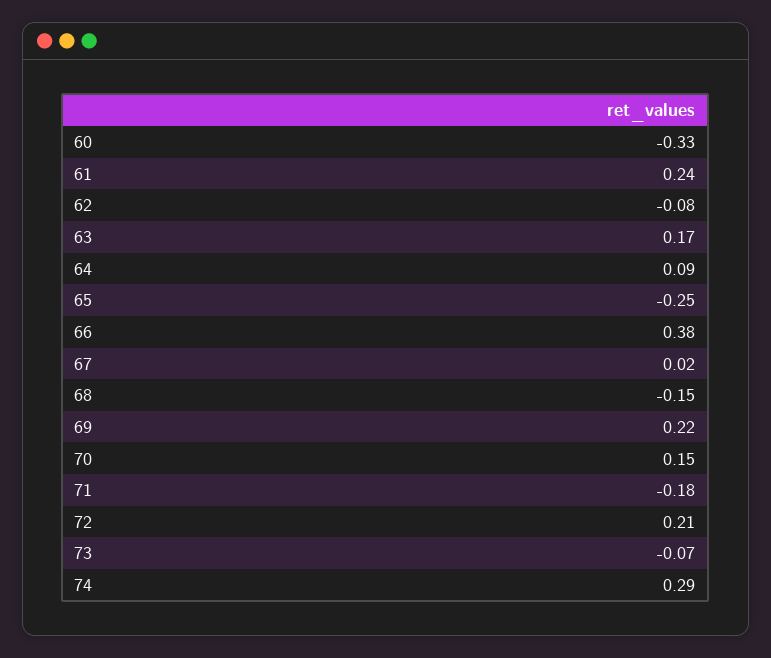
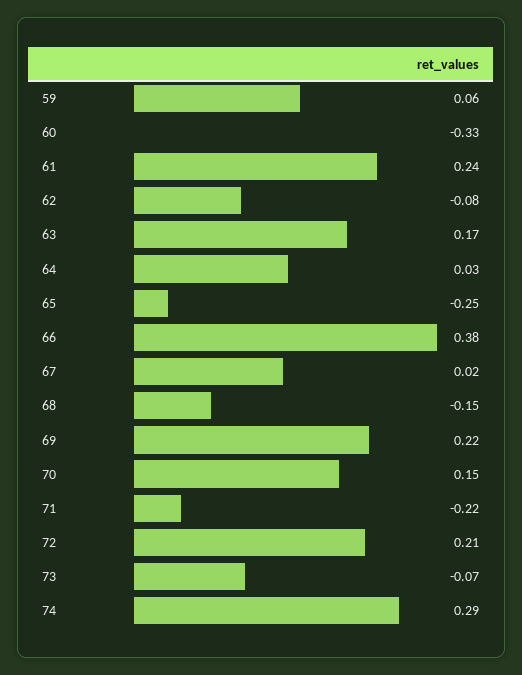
64: 0.09 -> 0.03
71: -0.18 -> -0.22
59: none -> 0.06

